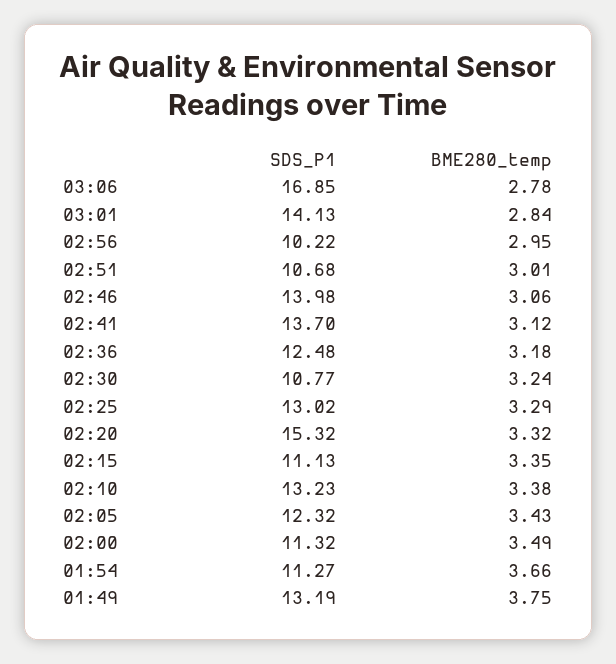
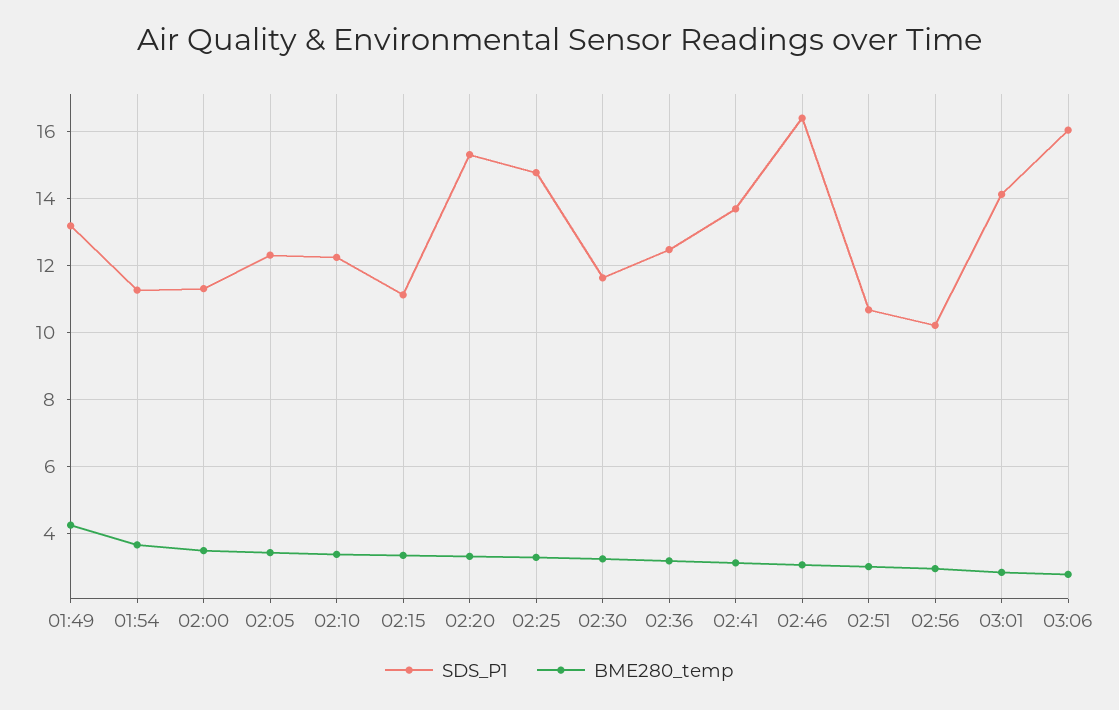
SDS_P1, 03:06: 16.85 -> 16
SDS_P1, 02:46: 13.98 -> 16.4
SDS_P1, 02:30: 10.77 -> 11.6
SDS_P1, 02:25: 13.02 -> 14.8
SDS_P1, 02:10: 13.23 -> 12.2
BME280_temp, 01:49: 3.75 -> 4.2

